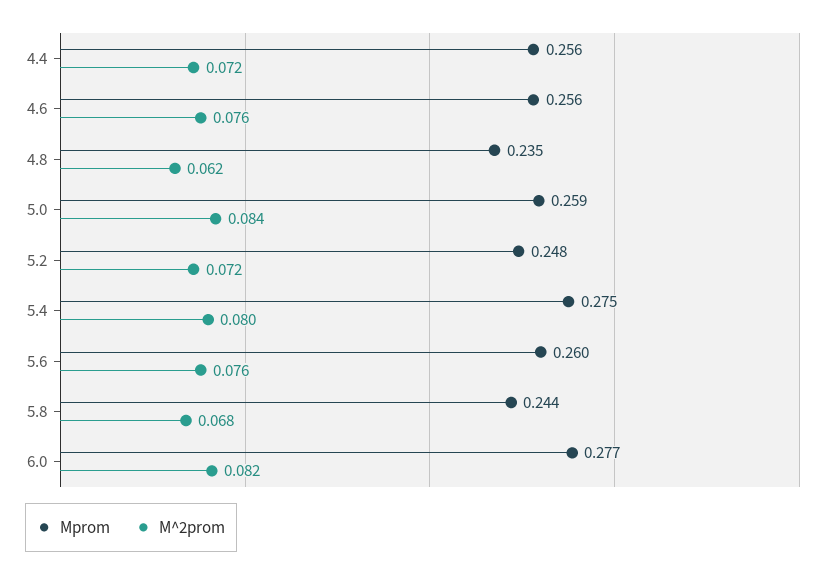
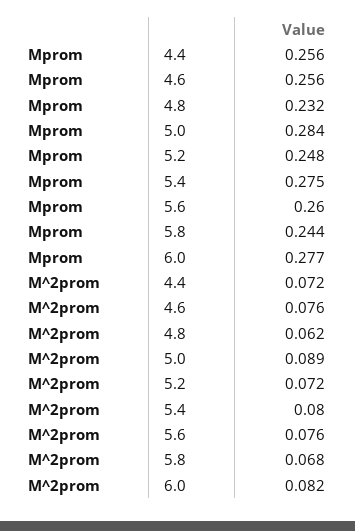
Mprom, 4.8: 0.235 -> 0.232
Mprom, 5.0: 0.259 -> 0.284
M^2prom, 5.0: 0.084 -> 0.089

